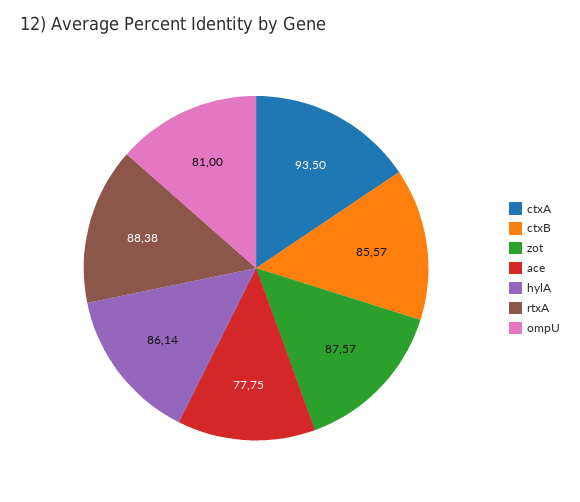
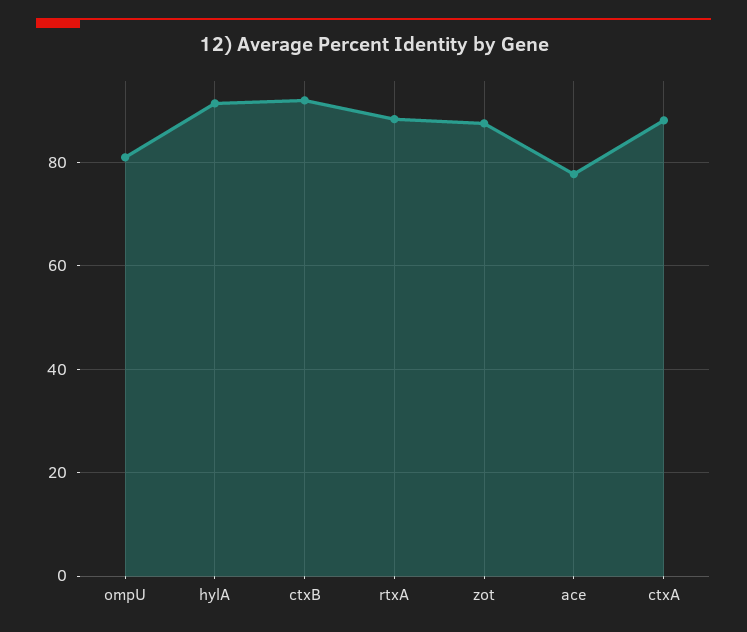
ctxA: 93.5 -> 88
ctxB: 85.57 -> 92
hylA: 86.14 -> 92

